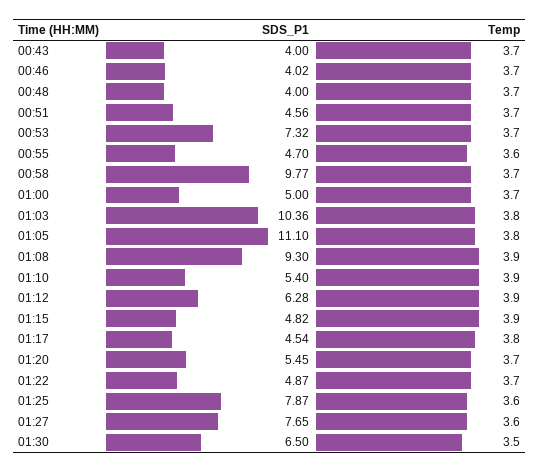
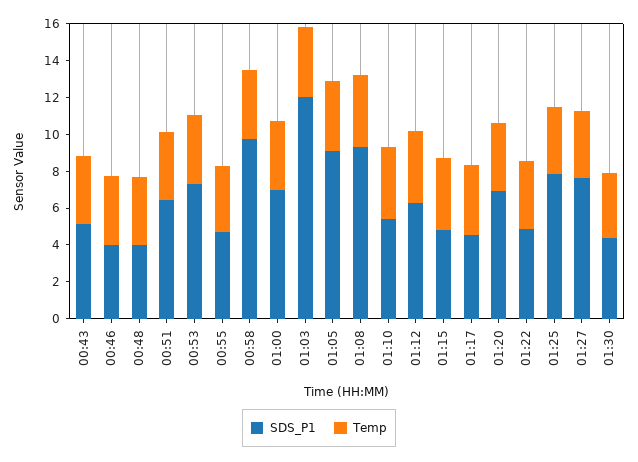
SDS_P1, 00:43: 4 -> 5
SDS_P1, 00:51: 4.56 -> 6.5
SDS_P1, 01:00: 5 -> 7
SDS_P1, 01:03: 10.36 -> 12
SDS_P1, 01:05: 11.1 -> 9
SDS_P1, 01:20: 5.45 -> 7
SDS_P1, 01:30: 6.5 -> 4.5

